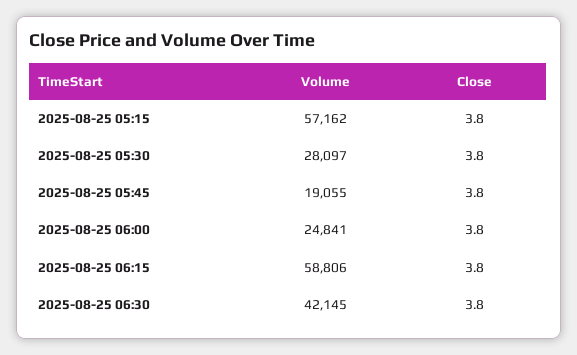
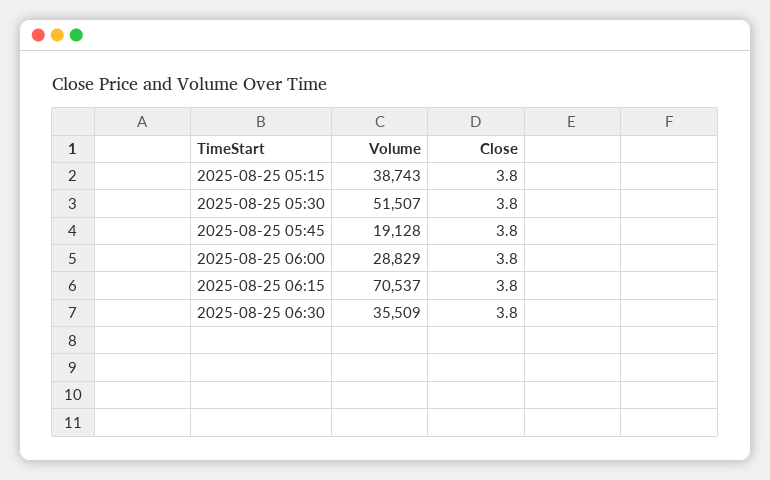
Volume, 2025-08-25 05:15: 57162 -> 38743
Volume, 2025-08-25 05:30: 28097 -> 51507
Volume, 2025-08-25 05:45: 19055 -> 19128
Volume, 2025-08-25 06:00: 24841 -> 28829
Volume, 2025-08-25 06:15: 58806 -> 70537
Volume, 2025-08-25 06:30: 42145 -> 35509

